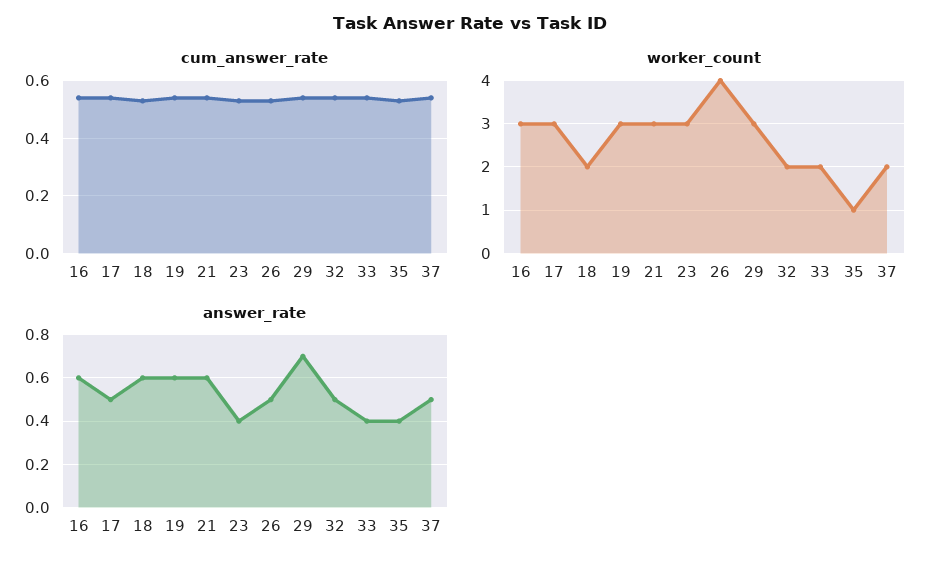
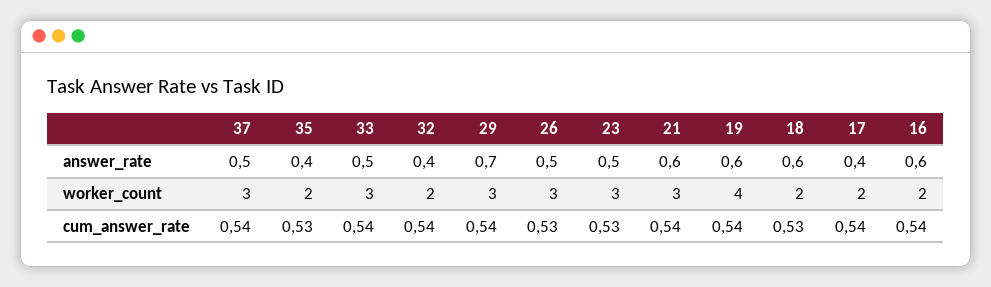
worker_count, 16: 3 -> 2
worker_count, 17: 3 -> 2
worker_count, 19: 3 -> 4
worker_count, 26: 4 -> 3
worker_count, 33: 2 -> 3
worker_count, 35: 1 -> 2
worker_count, 37: 2 -> 3
answer_rate, 17: 0.5 -> 0.4
answer_rate, 23: 0.4 -> 0.5
answer_rate, 32: 0.5 -> 0.4
answer_rate, 33: 0.4 -> 0.5

